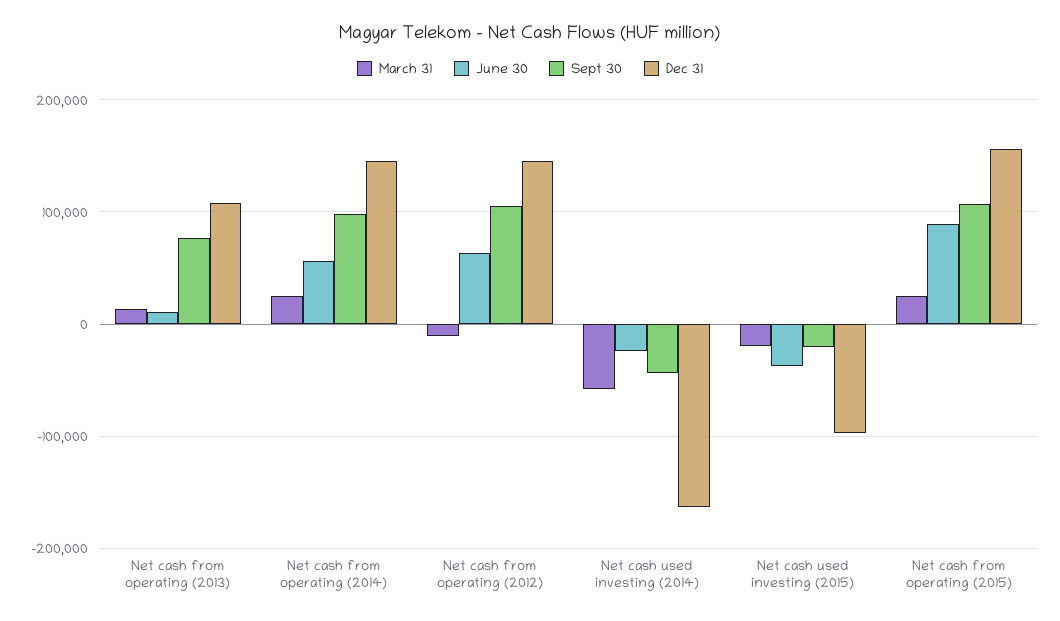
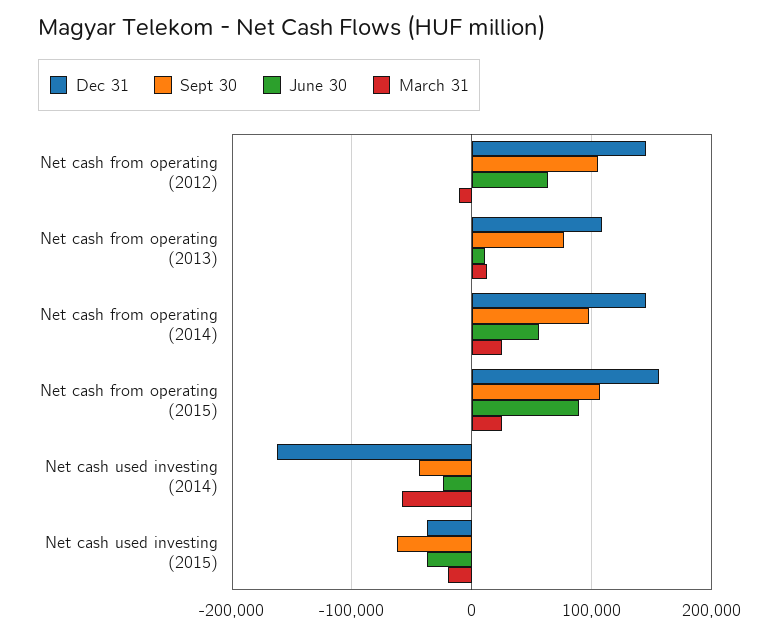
Sept 30, Net cash used investing (2015): -20000 -> -60000
Dec 31, Net cash used investing (2015): -100000 -> -40000

